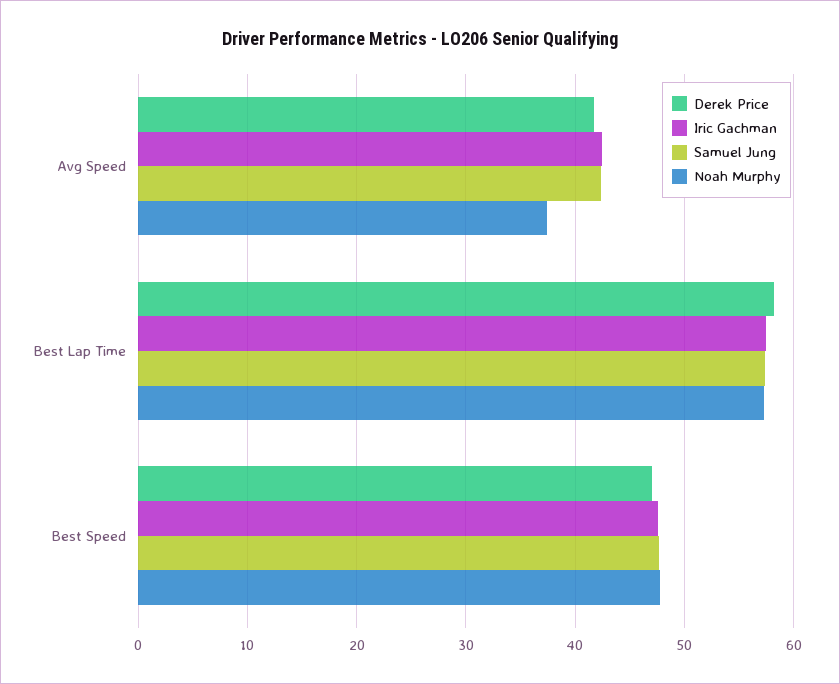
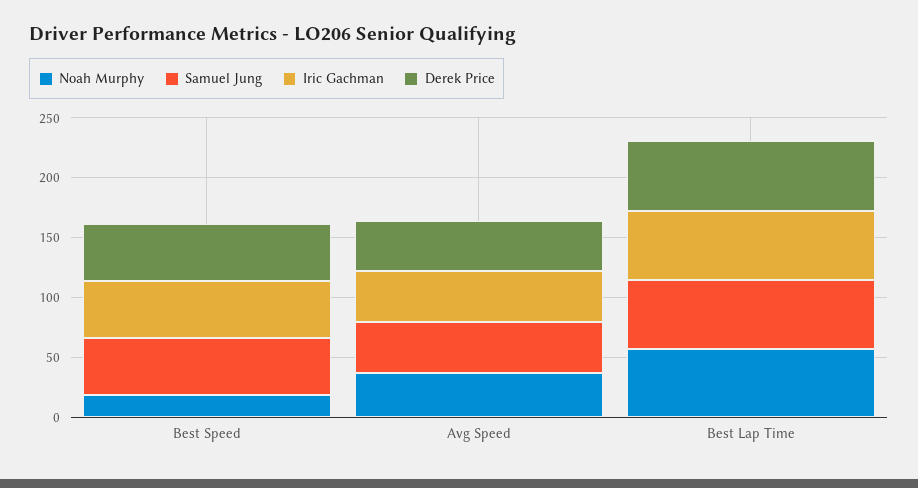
Noah Murphy, Best Speed: 48 -> 20

